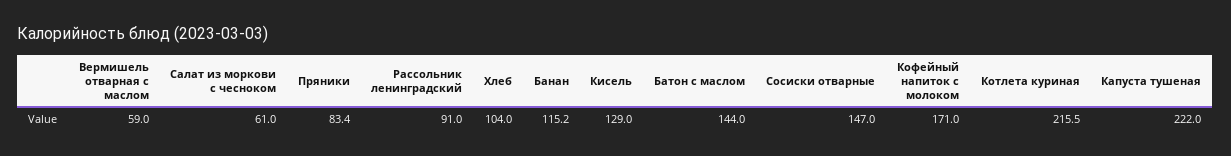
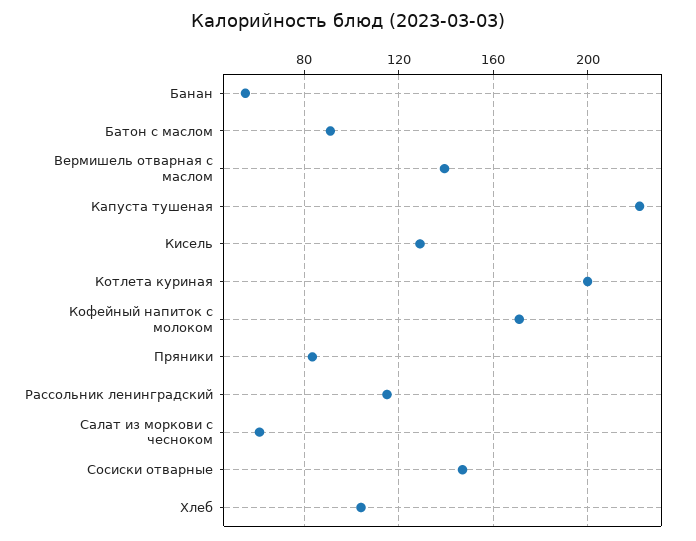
Вермишель отварная с маслом: 59 -> 140
Рассольник ленинградский: 91 -> 115
Банан: 115.2 -> 55
Батон с маслом: 144 -> 90
Котлета куриная: 215.5 -> 200

